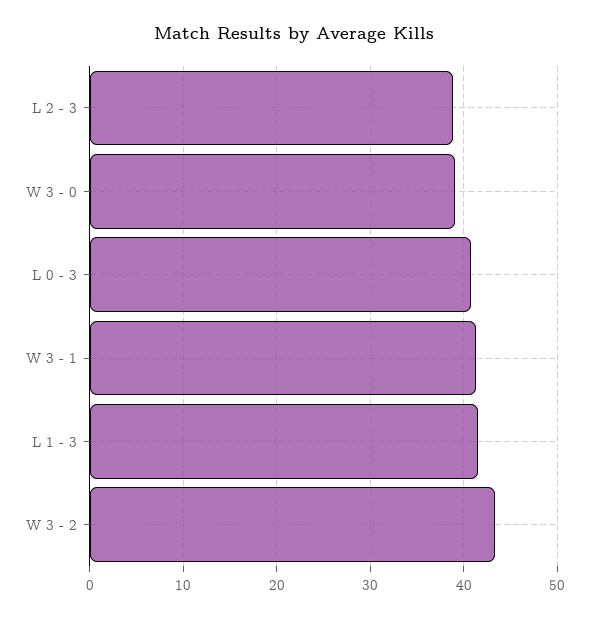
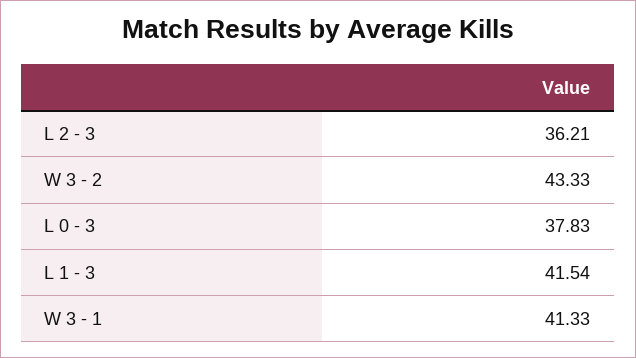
L 2 - 3: 39 -> 36.21
W 3 - 0: 39 -> none
L 0 - 3: 41 -> 37.83

